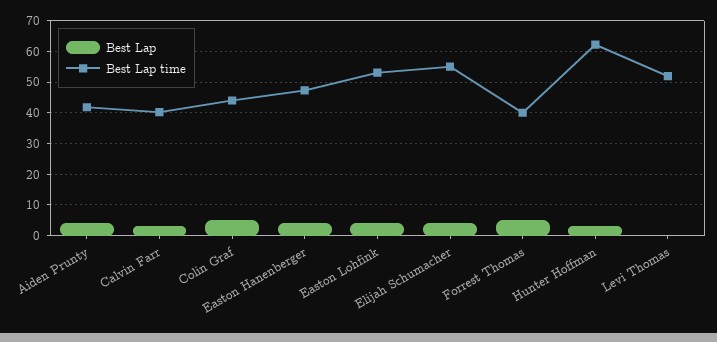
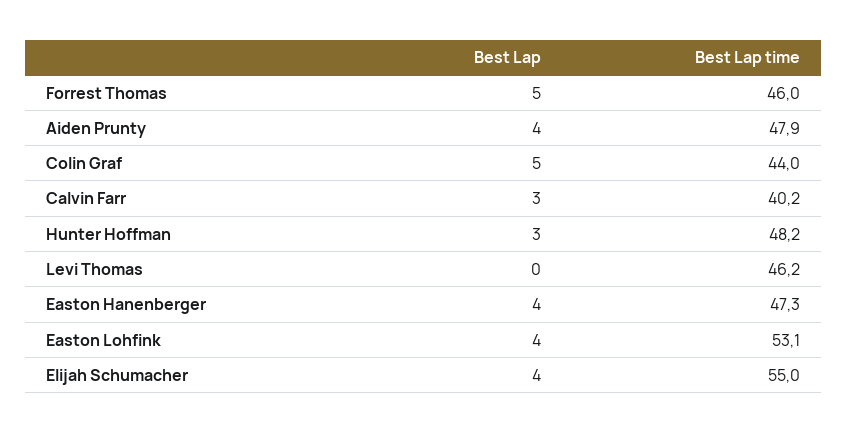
Best Lap time, Aiden Prunty: 42 -> 47.9
Best Lap time, Forrest Thomas: 40 -> 46
Best Lap time, Hunter Hoffman: 62 -> 48.2
Best Lap time, Levi Thomas: 52 -> 46.2

